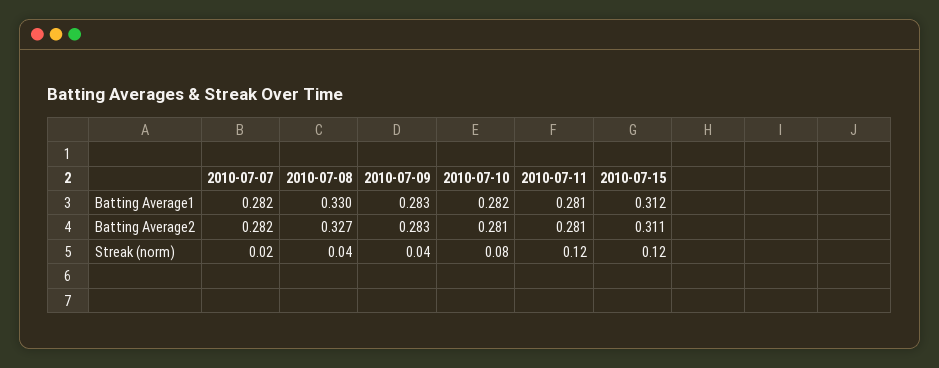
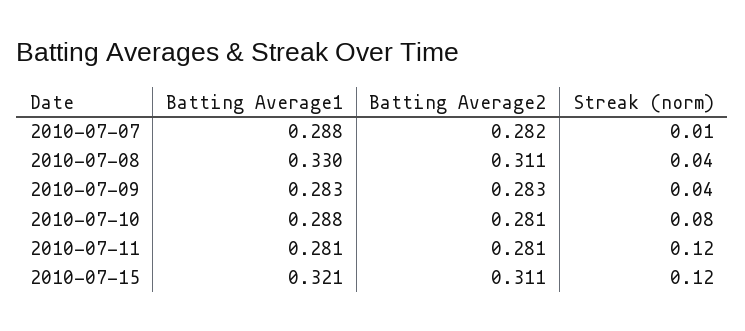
2010-07-07, Batting Average1: 0.282 -> 0.288
2010-07-10, Batting Average1: 0.282 -> 0.288
2010-07-15, Batting Average1: 0.312 -> 0.321
2010-07-08, Batting Average2: 0.327 -> 0.311
2010-07-07, Streak (norm): 0.02 -> 0.01

